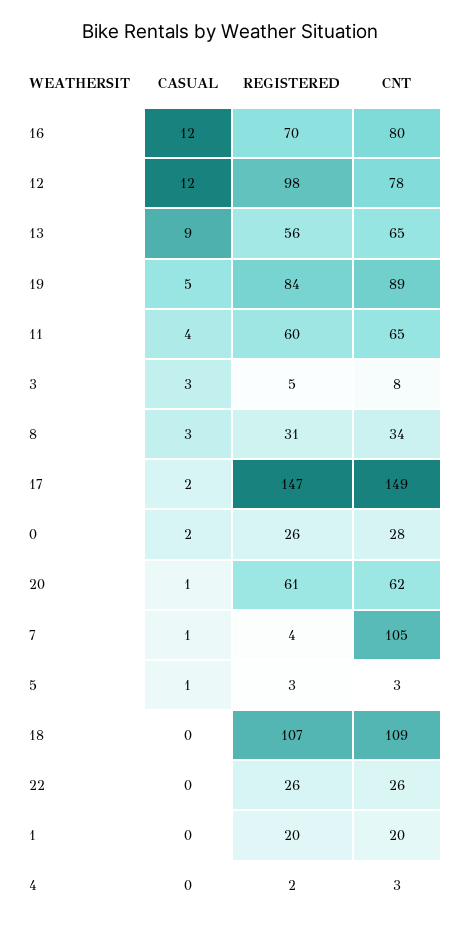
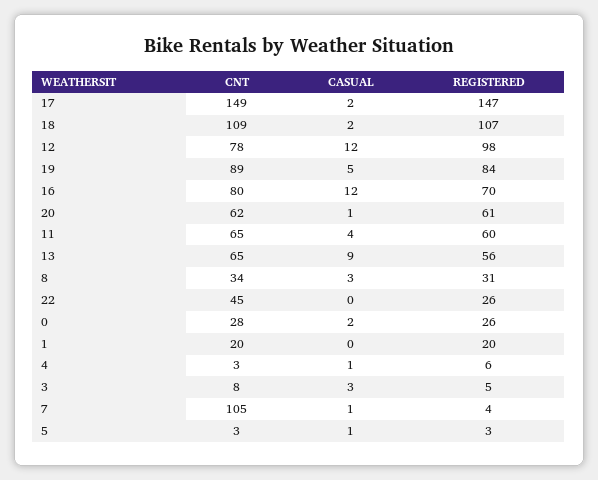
CASUAL, 18: 0 -> 2
CNT, 22: 26 -> 45
CASUAL, 4: 0 -> 1
REGISTERED, 4: 2 -> 6

